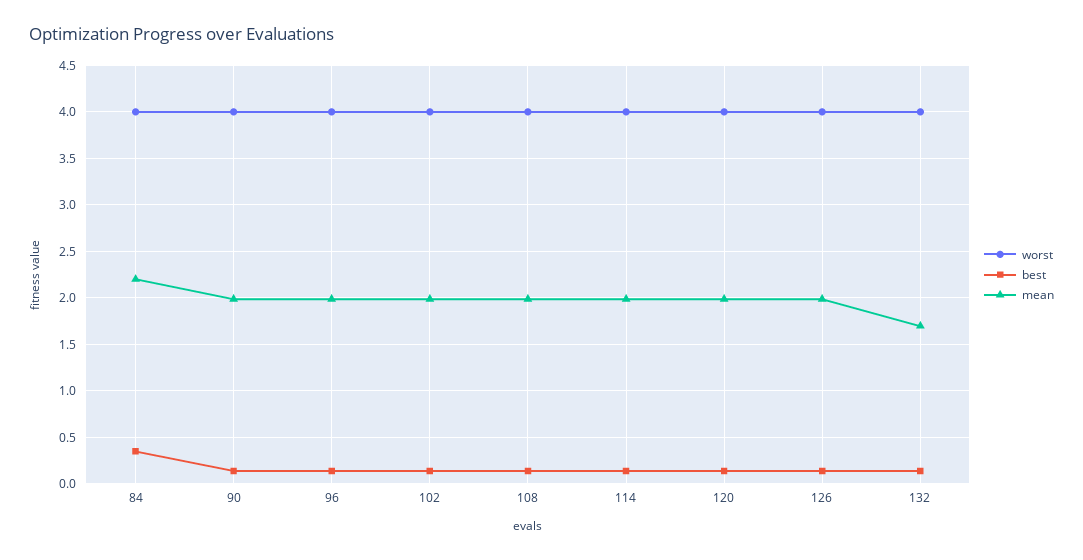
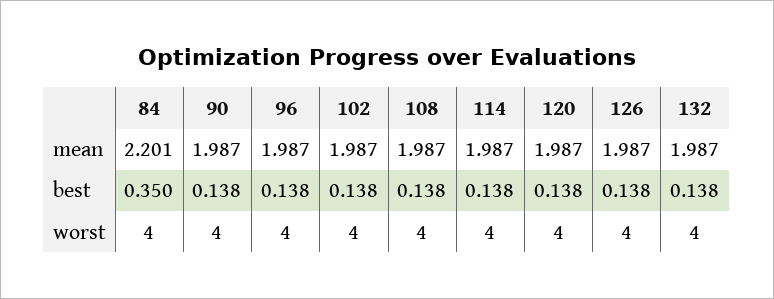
mean, 132: 1.7 -> 1.987

